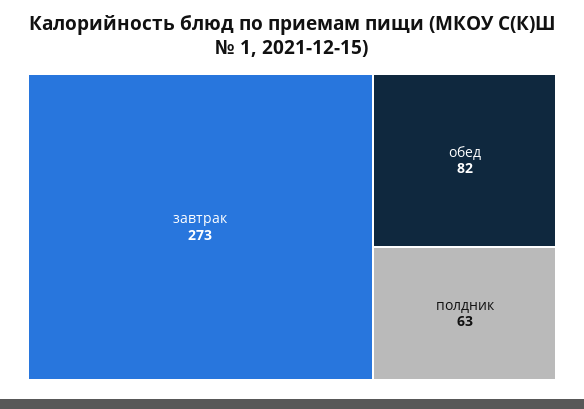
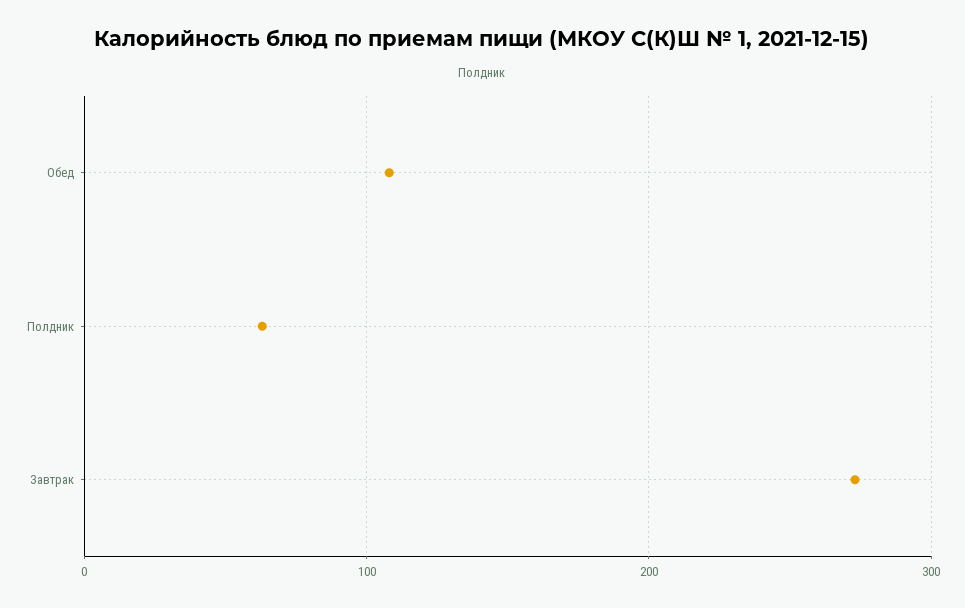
обед: 82 -> 110

